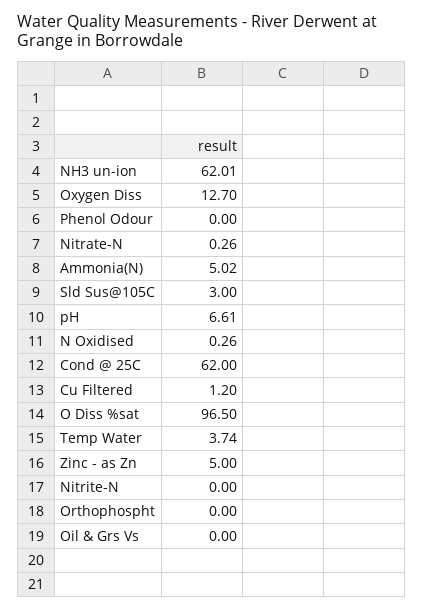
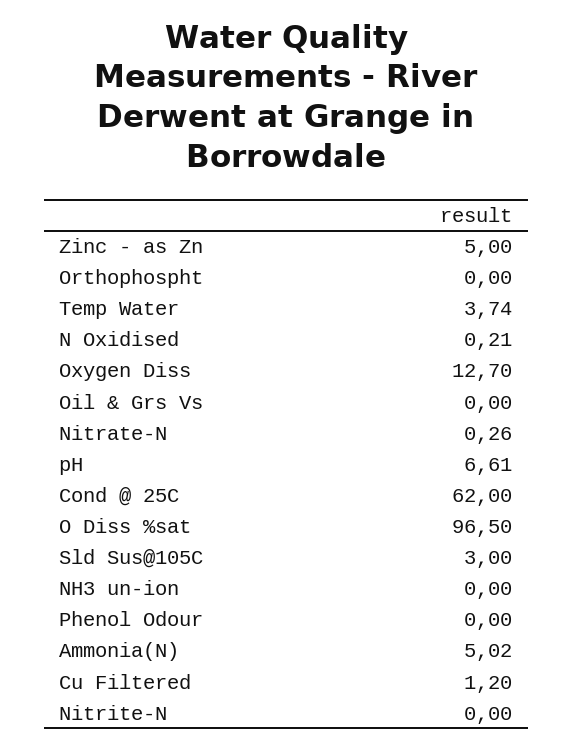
NH3 un-ion: 62.01 -> 0
N Oxidised: 0.26 -> 0.21

